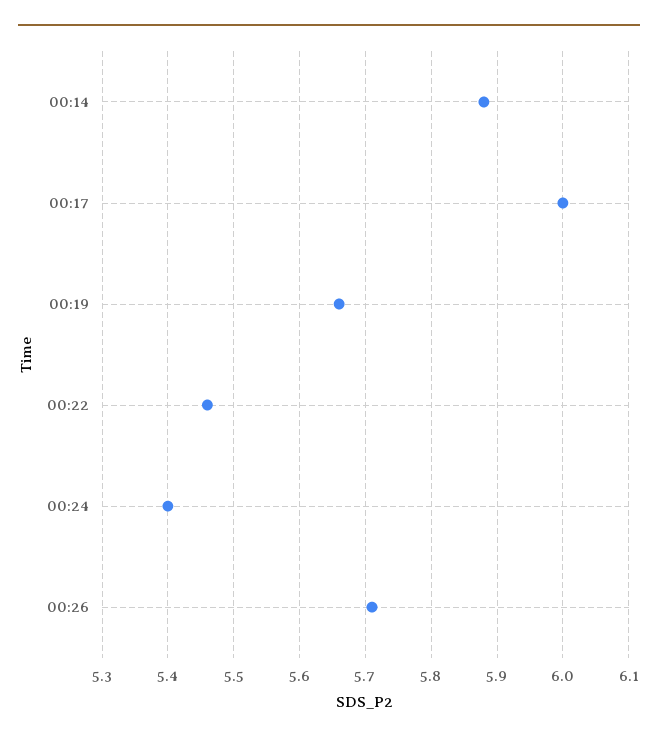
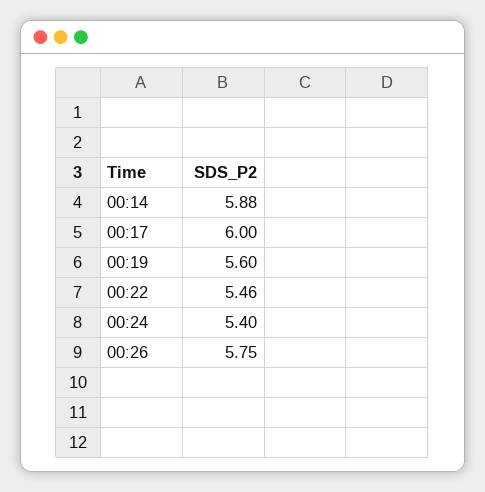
00:19: 5.66 -> 5.6
00:26: 5.71 -> 5.75

